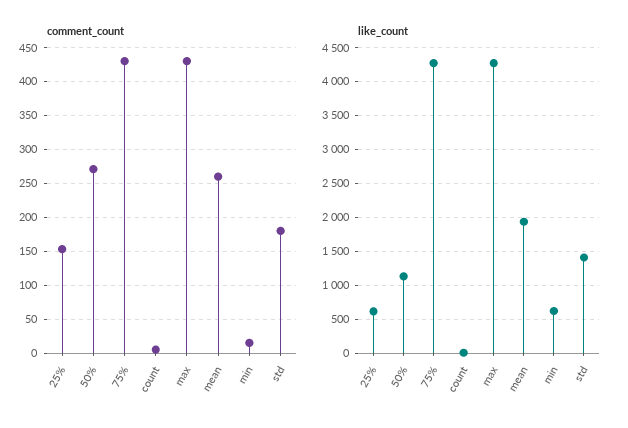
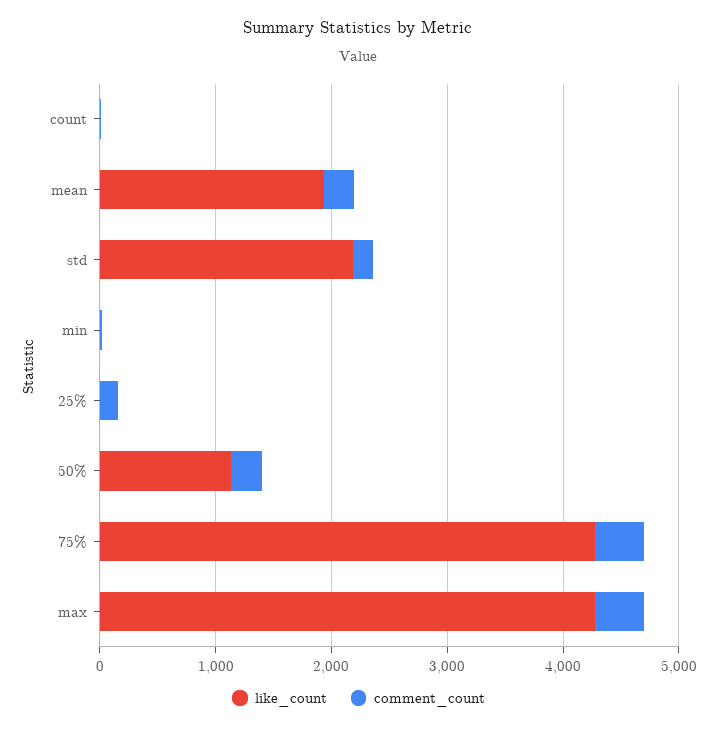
like_count, 25%: 600 -> 0
like_count, min: 600 -> 0
like_count, std: 1400 -> 2200

